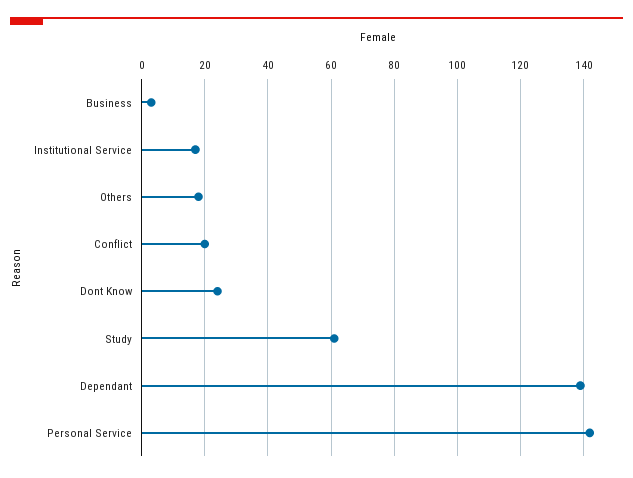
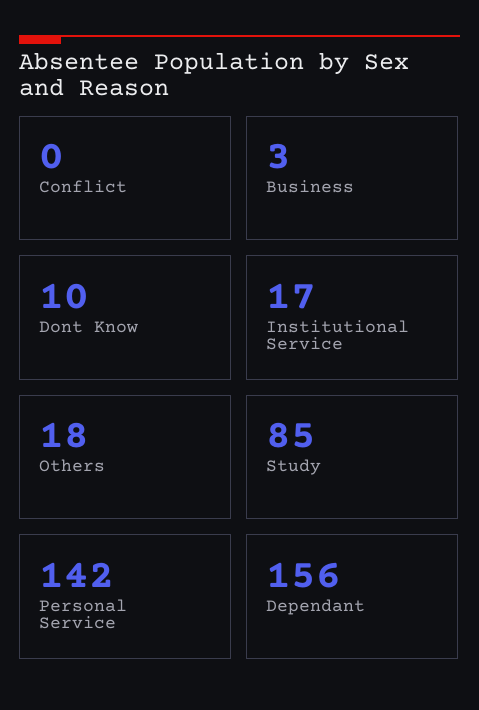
Conflict: 20 -> 0
Dont Know: 25 -> 10
Study: 60 -> 85
Dependant: 140 -> 156

